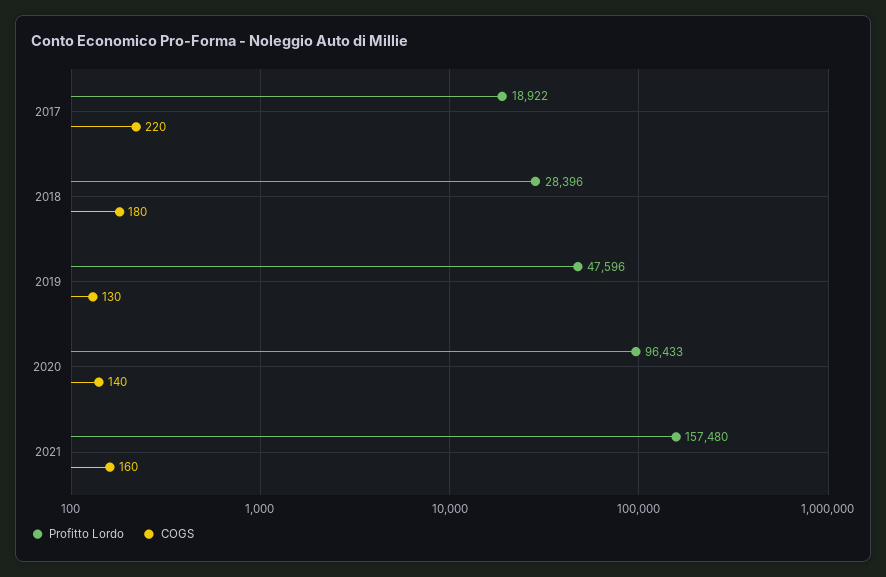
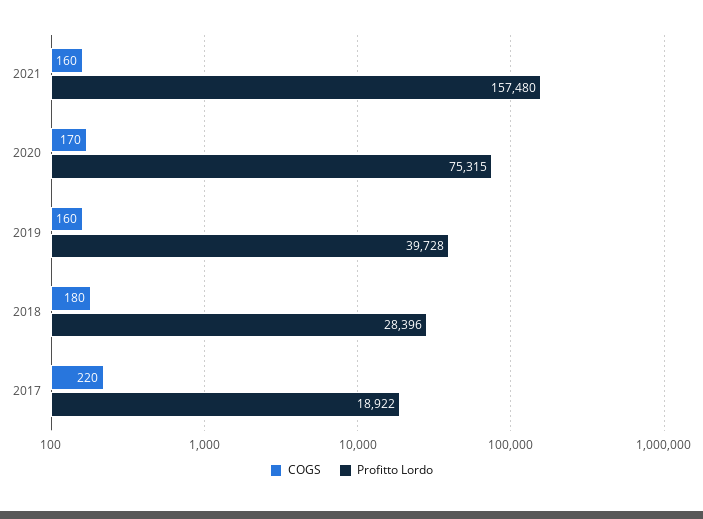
Profitto Lordo, 2019: 47596 -> 39728
COGS, 2019: 130 -> 160
Profitto Lordo, 2020: 96433 -> 75315
COGS, 2020: 140 -> 170

